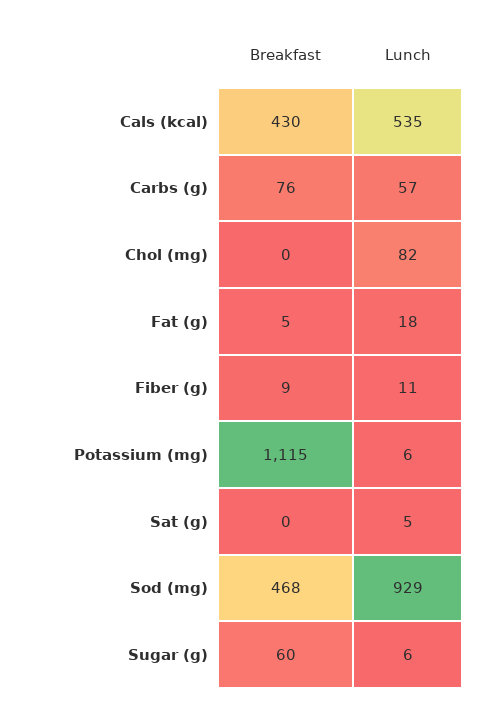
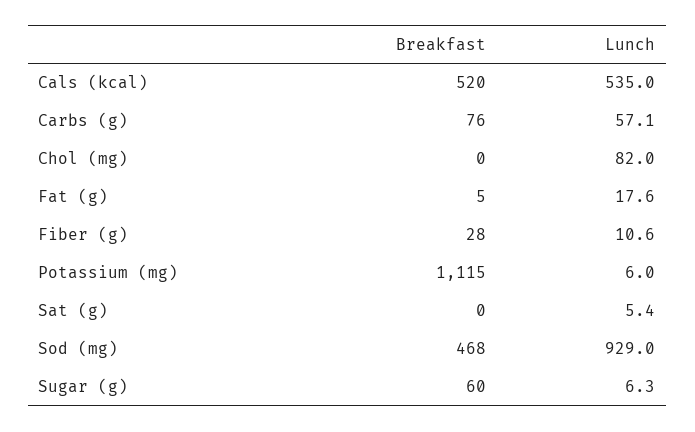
Breakfast, Cals (kcal): 430 -> 520
Breakfast, Fiber (g): 9 -> 28

